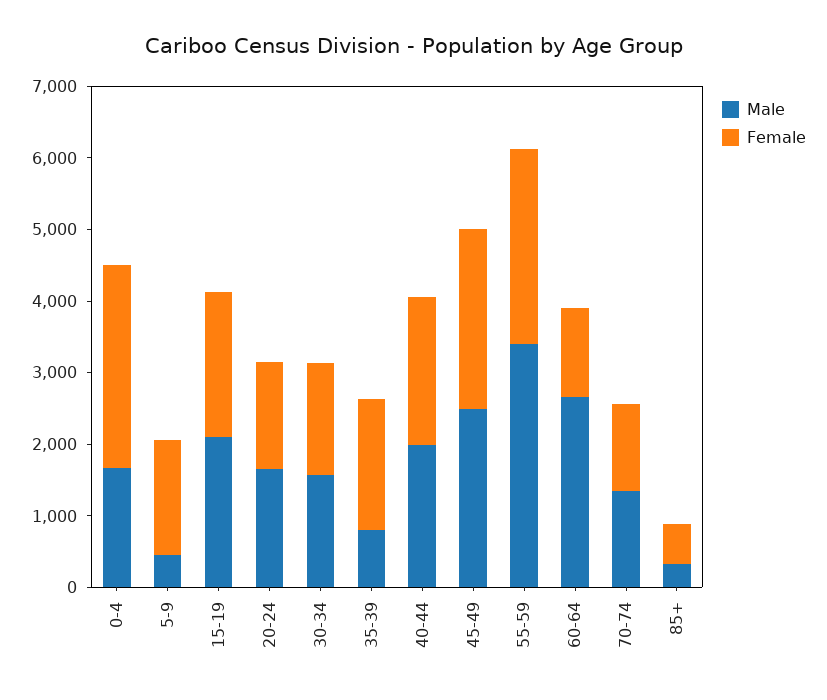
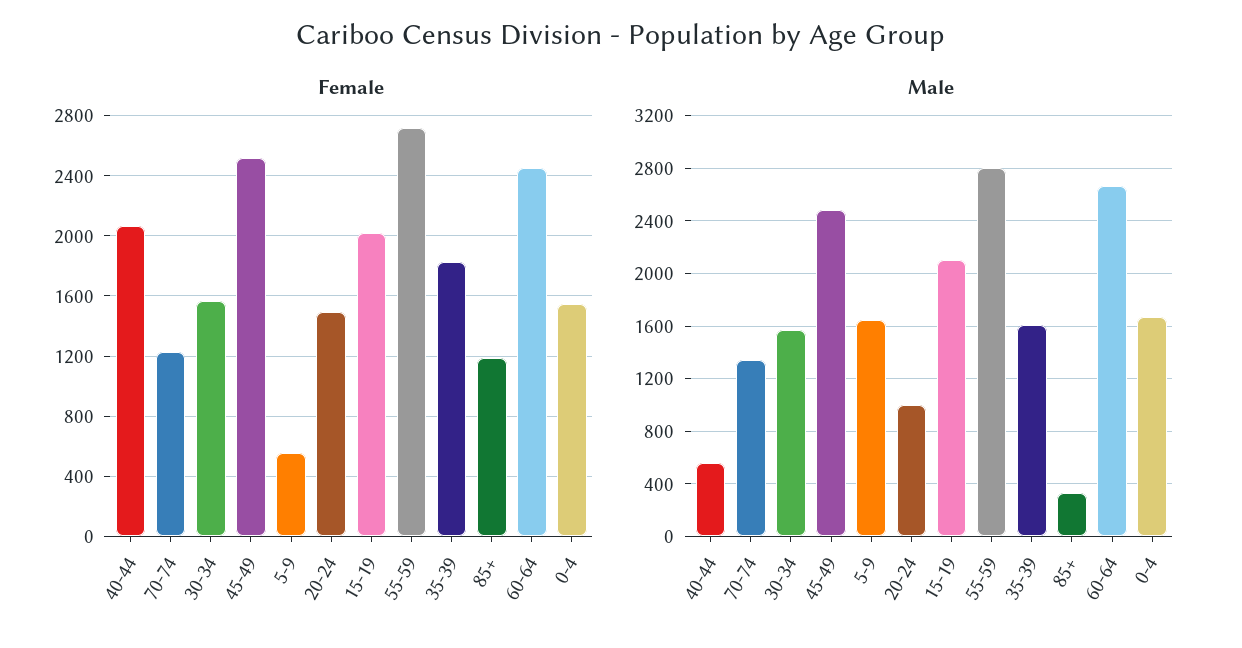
Female, 0-4: 2800 -> 1550
Male, 5-9: 400 -> 1650
Female, 5-9: 1600 -> 550
Male, 20-24: 1600 -> 1000
Male, 35-39: 800 -> 1600
Male, 40-44: 2000 -> 550
Male, 55-59: 3400 -> 2800
Female, 60-64: 1200 -> 2450
Female, 85+: 600 -> 1200

